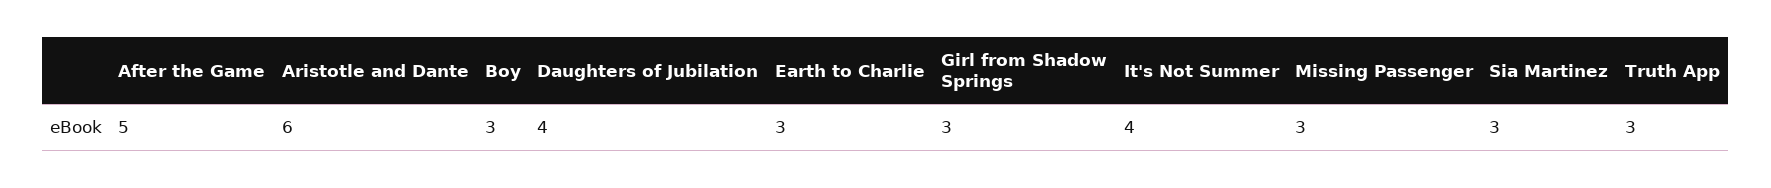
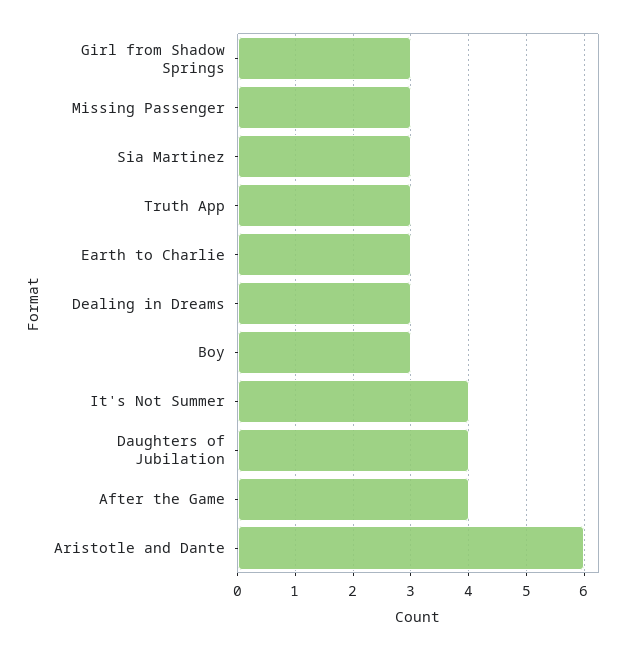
After the Game: 5 -> 4
Dealing in Dreams: none -> 3

